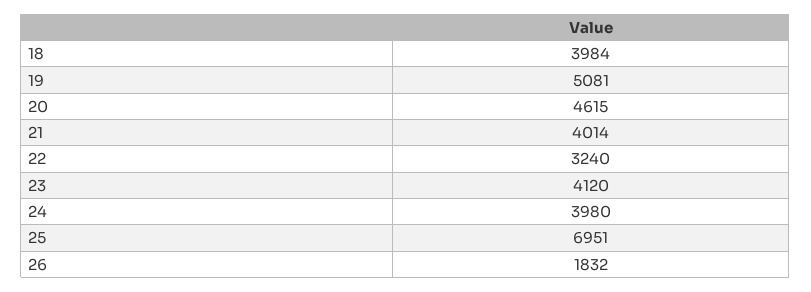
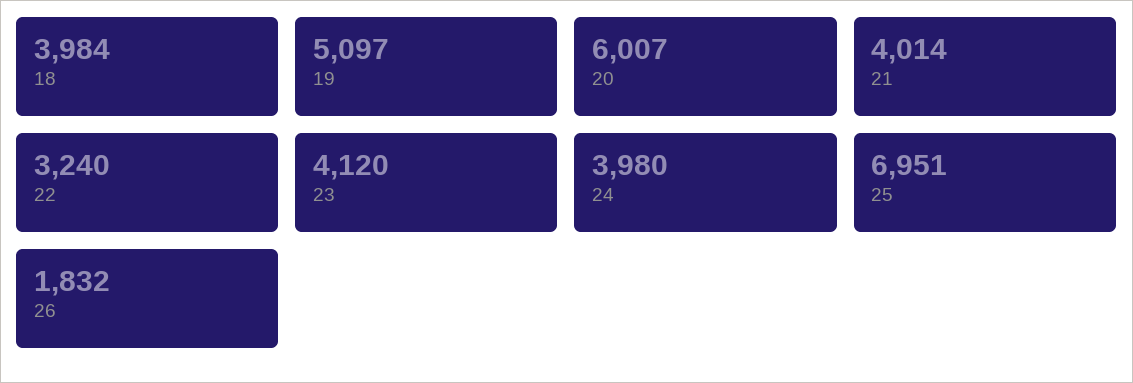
19: 5081 -> 5097
20: 4615 -> 6007

